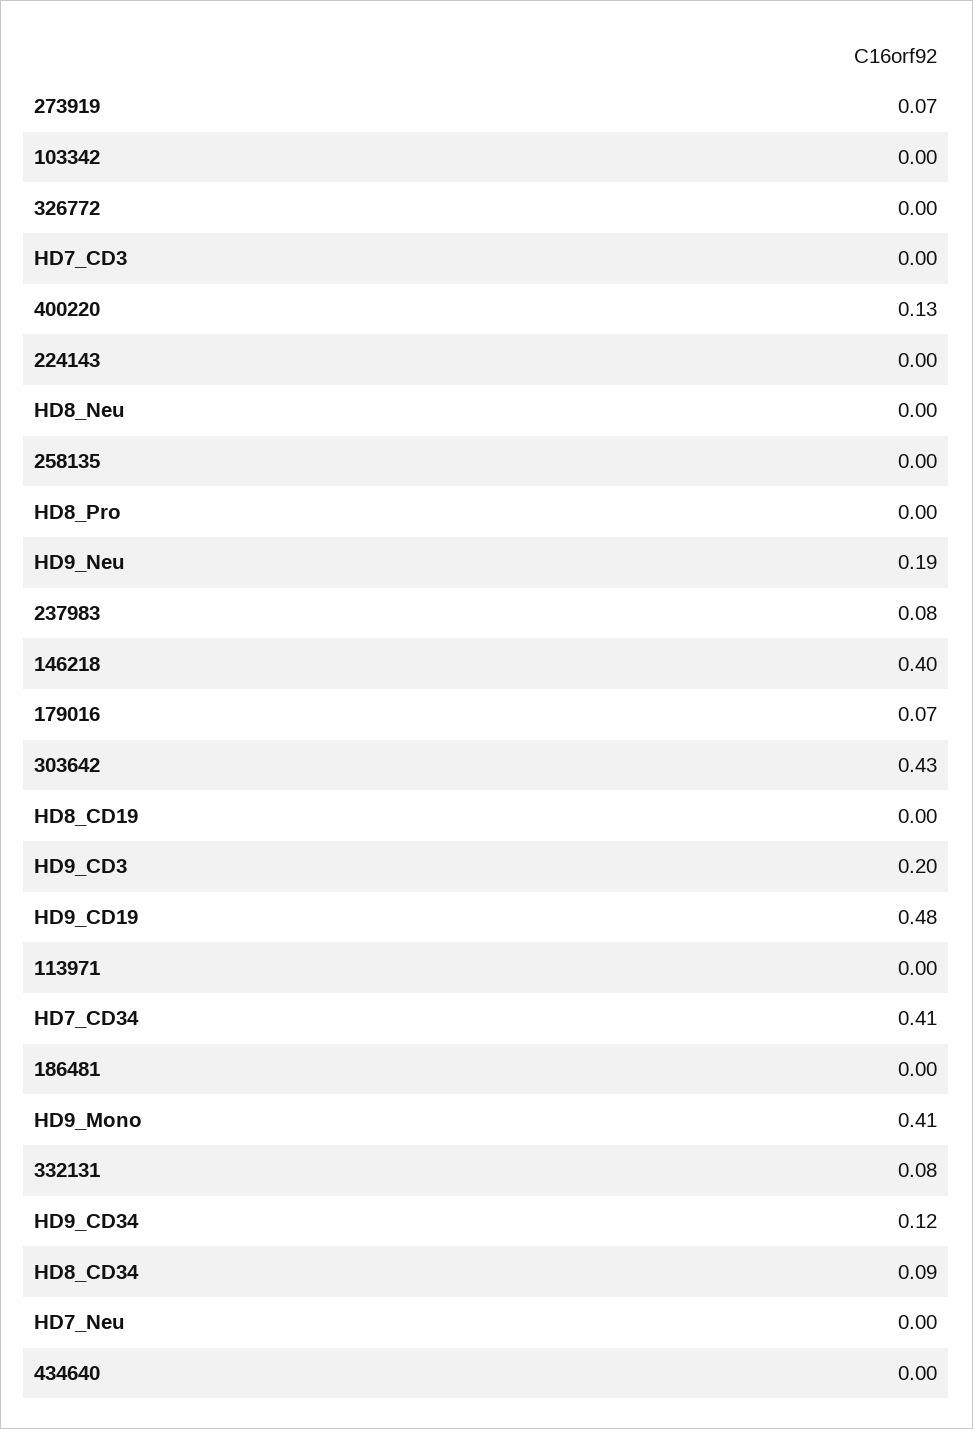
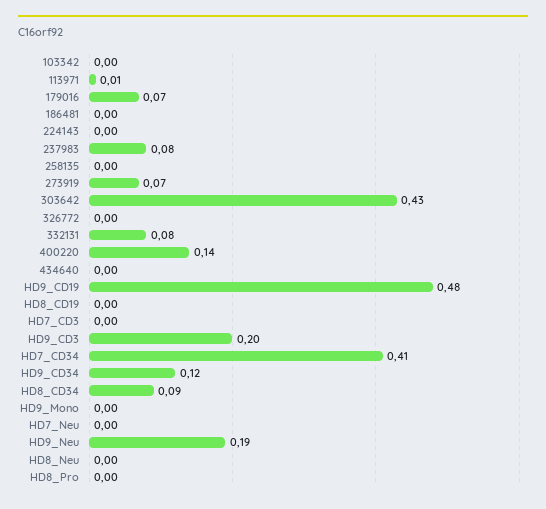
400220: 0.13 -> 0.14
146218: 0.4 -> none
113971: 0 -> 0.01
HD9_Mono: 0.41 -> 0

